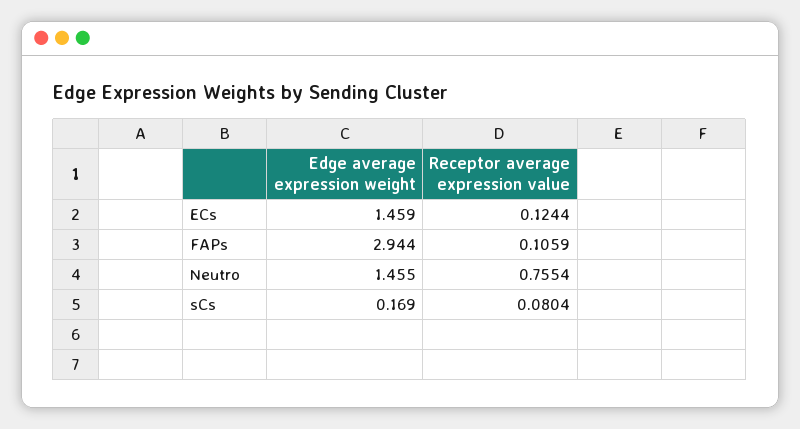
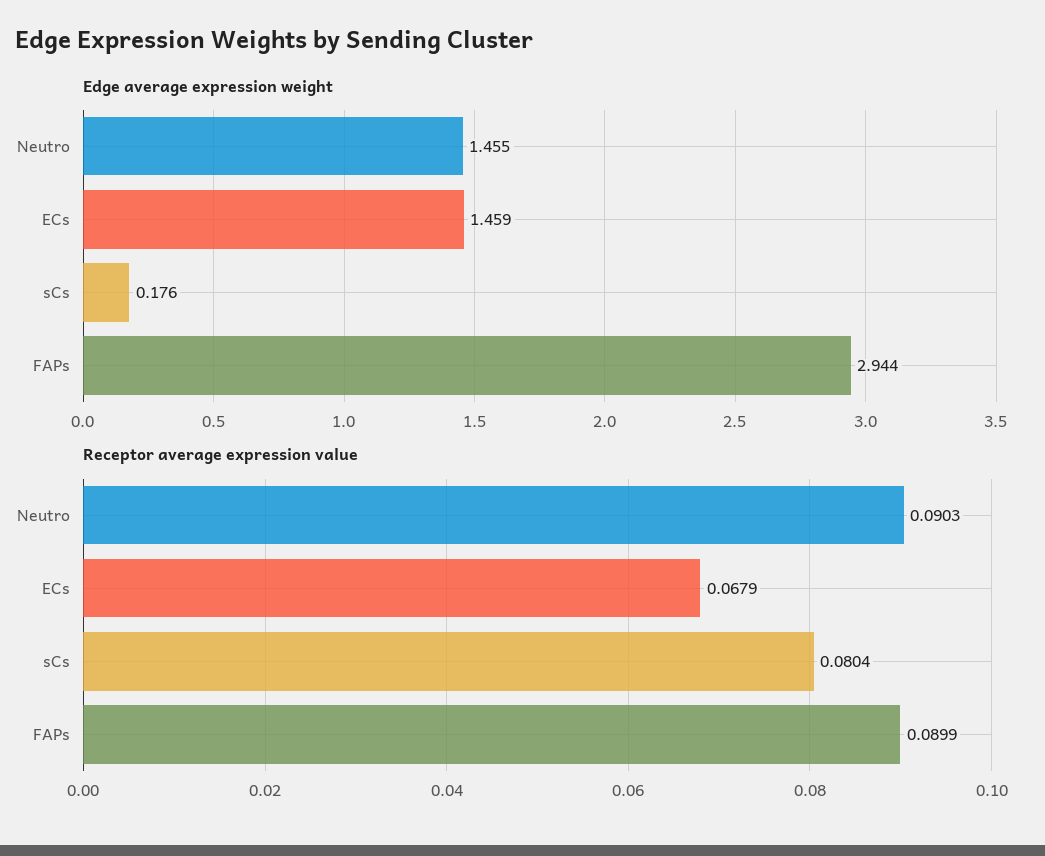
Receptor average expression value, ECs: 0.1244 -> 0.0679
Receptor average expression value, FAPs: 0.1059 -> 0.0899
Receptor average expression value, Neutro: 0.7554 -> 0.0903
Edge average expression weight, sCs: 0.169 -> 0.176

